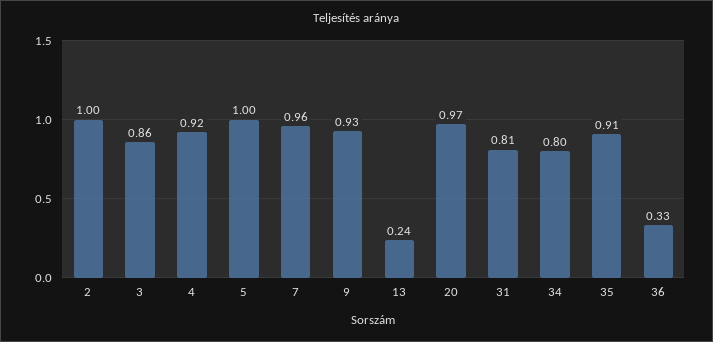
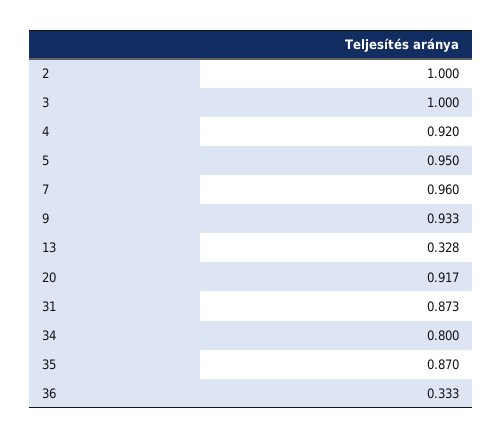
3: 0.86 -> 1
5: 1 -> 0.95
13: 0.24 -> 0.328
20: 0.97 -> 0.917
31: 0.81 -> 0.873
35: 0.91 -> 0.87

